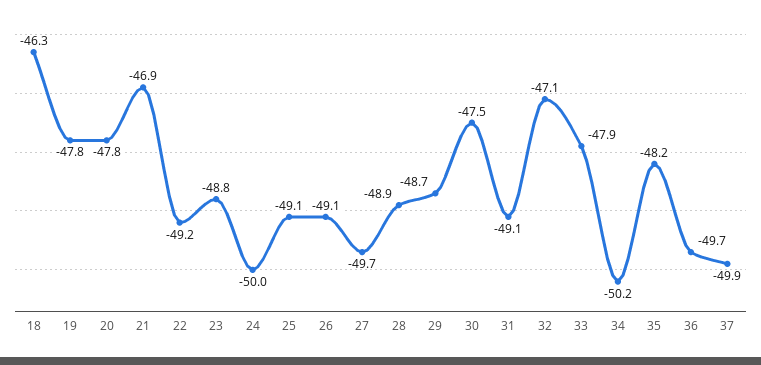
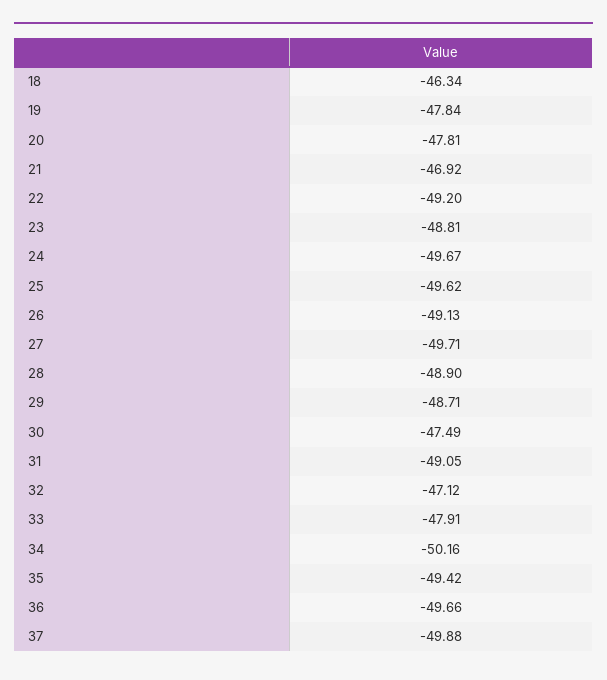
24: -50 -> -49.67
25: -49.1 -> -49.62
35: -48.2 -> -49.42

